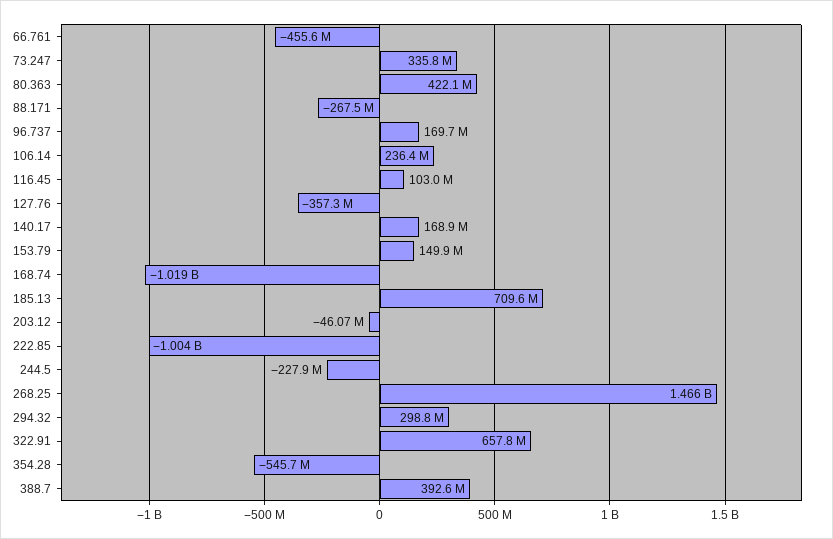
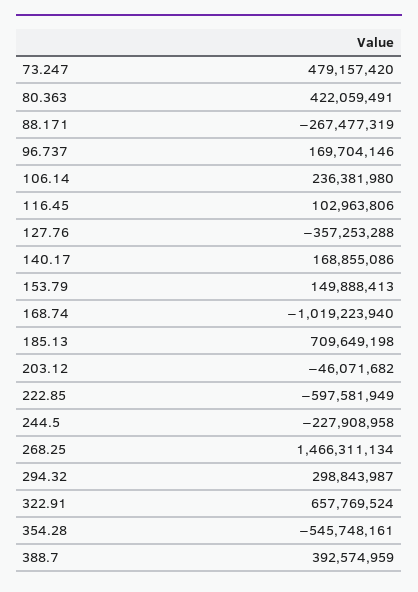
66.761: -455600000 -> none
73.247: 335800000 -> 479157420
222.85: -1004000000 -> -597581949

